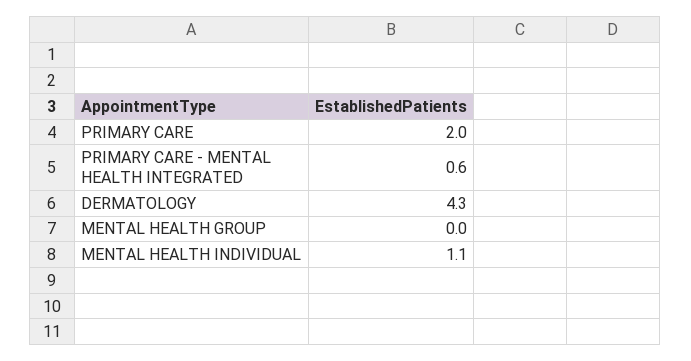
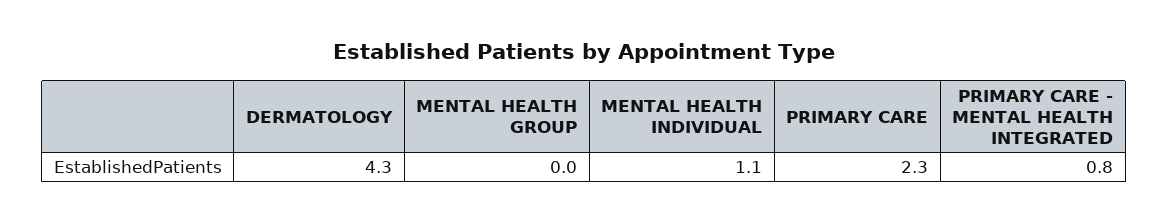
PRIMARY CARE: 2 -> 2.3
PRIMARY CARE - MENTAL HEALTH INTEGRATED: 0.6 -> 0.8

